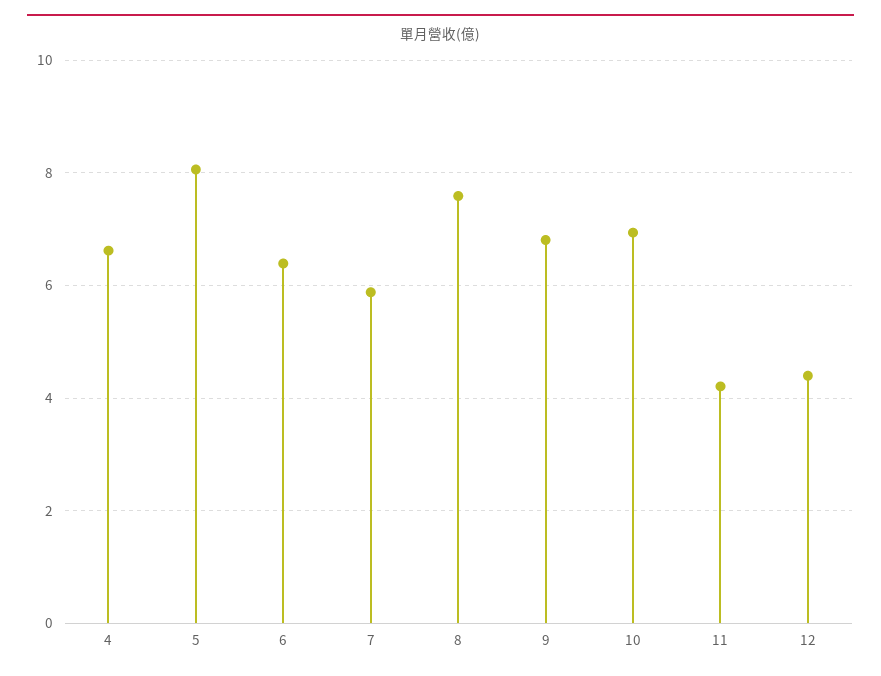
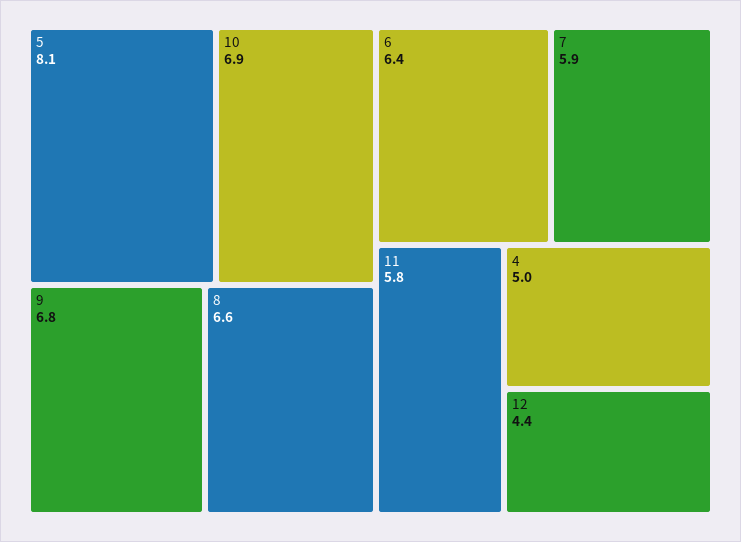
4: 6.6 -> 5
8: 7.6 -> 6.6
11: 4.2 -> 5.8

